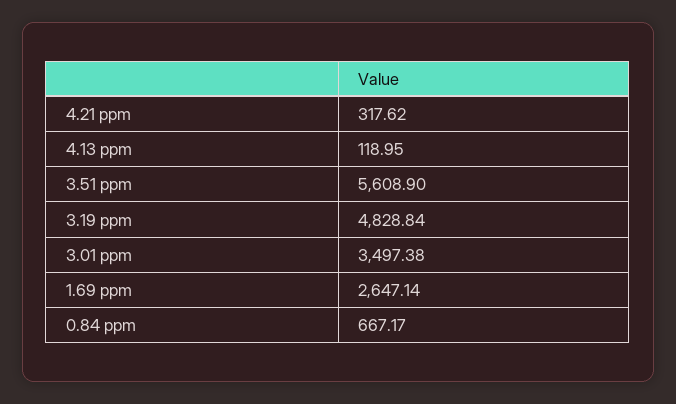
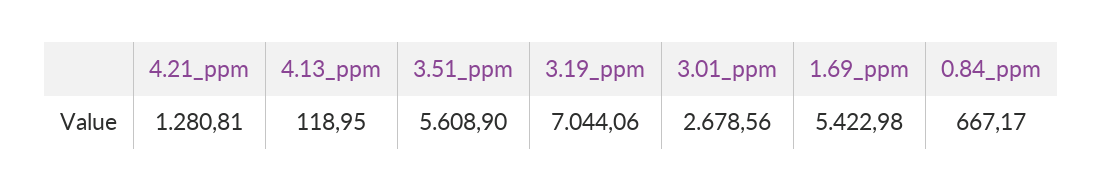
4.21 ppm: 317.62 -> 1280.81
3.19 ppm: 4828.84 -> 7044.06
3.01 ppm: 3497.38 -> 2678.56
1.69 ppm: 2647.14 -> 5422.98

